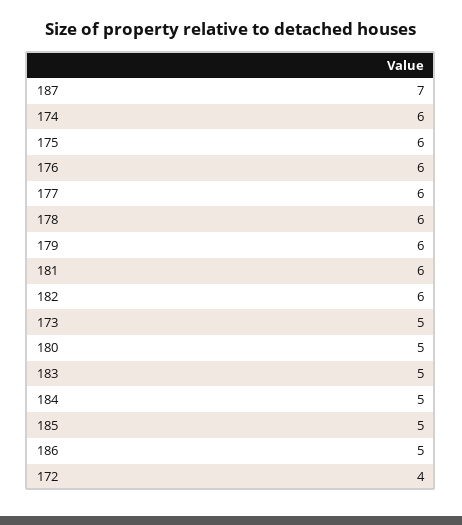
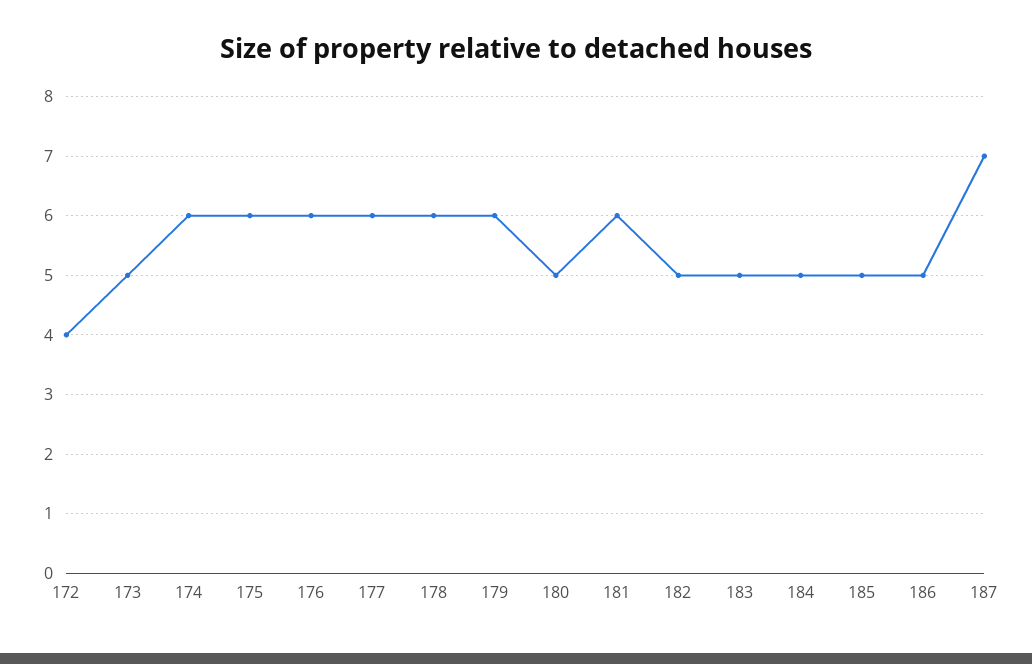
182: 6 -> 5

